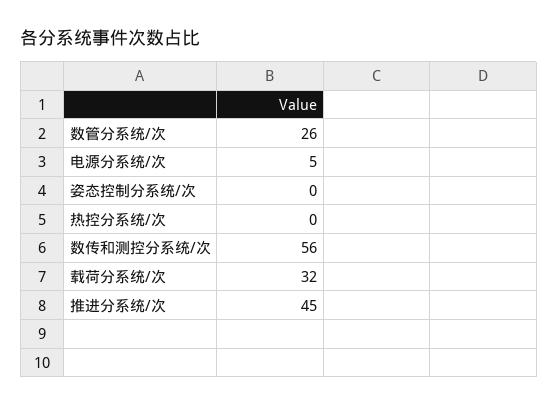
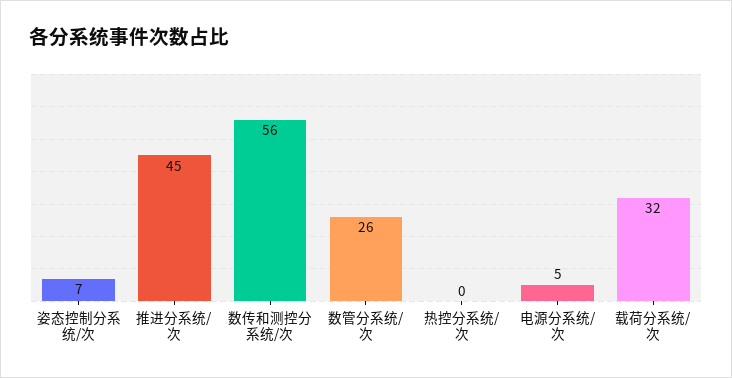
姿态控制分系统/次: 0 -> 7

